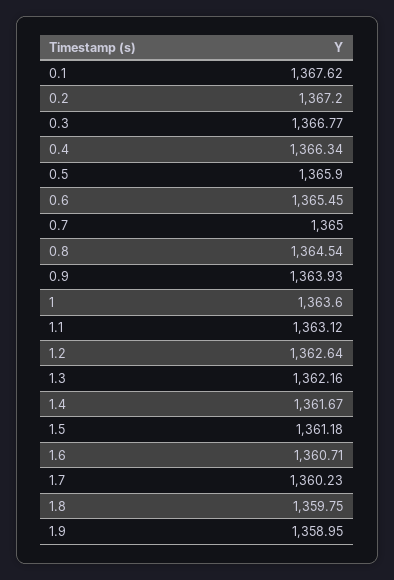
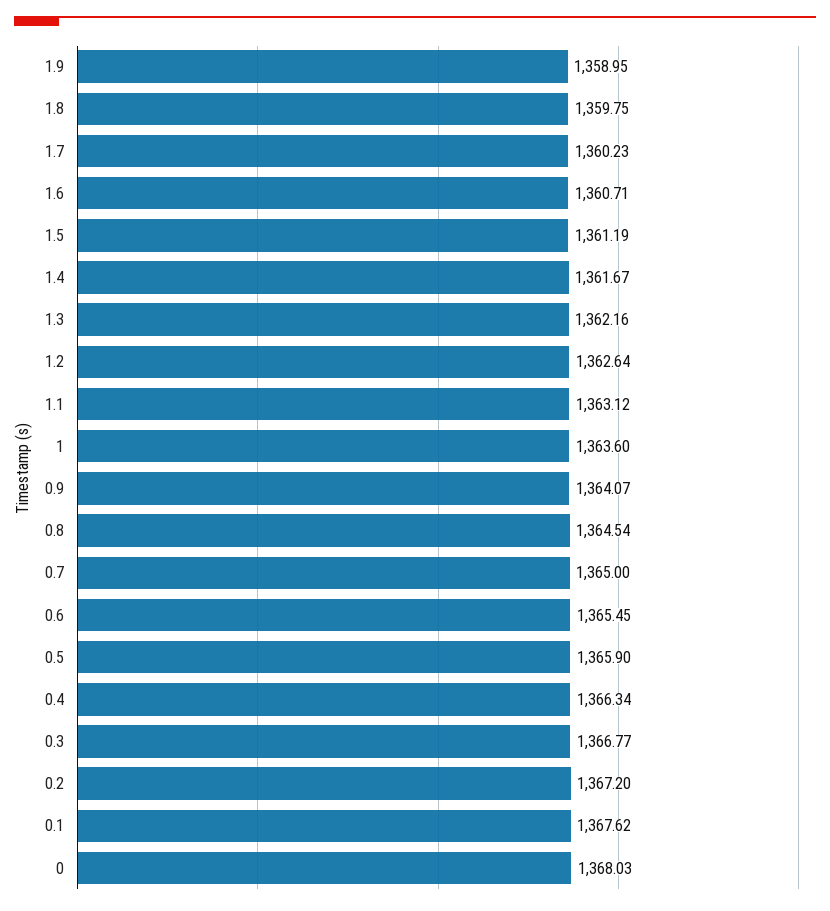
0.9: 1363.93 -> 1364.07
1.5: 1361.18 -> 1361.19
0: none -> 1368.03

